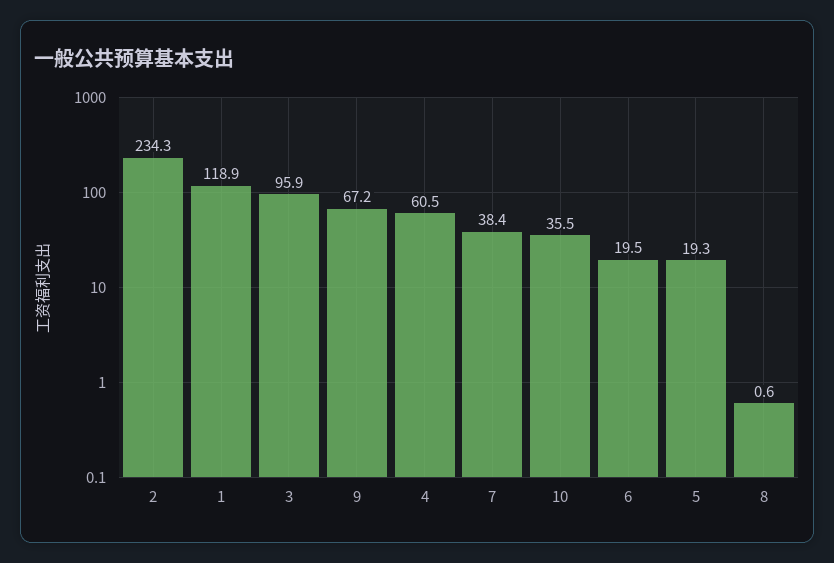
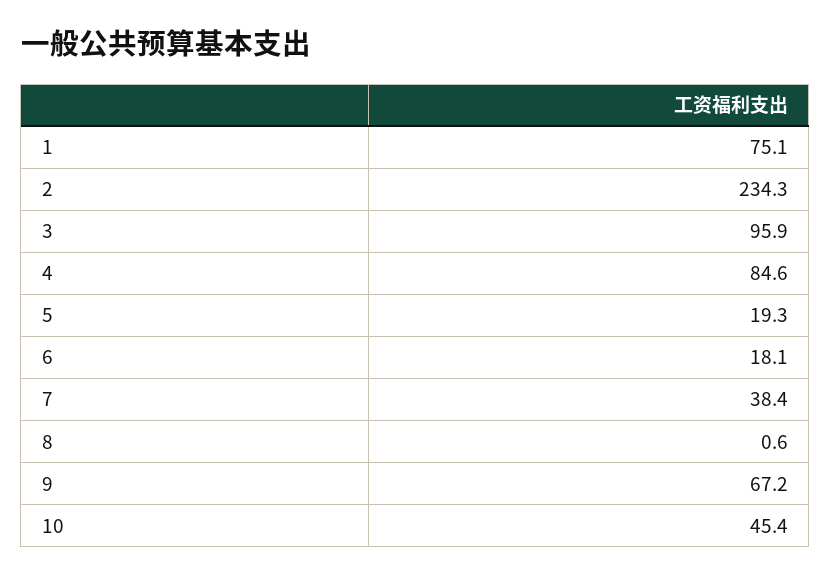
1: 118.9 -> 75.1
4: 60.5 -> 84.6
10: 35.5 -> 45.4
6: 19.5 -> 18.1

